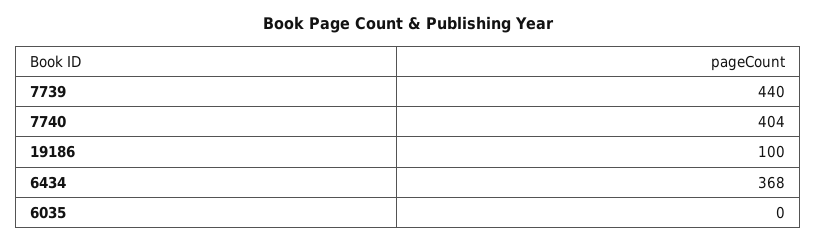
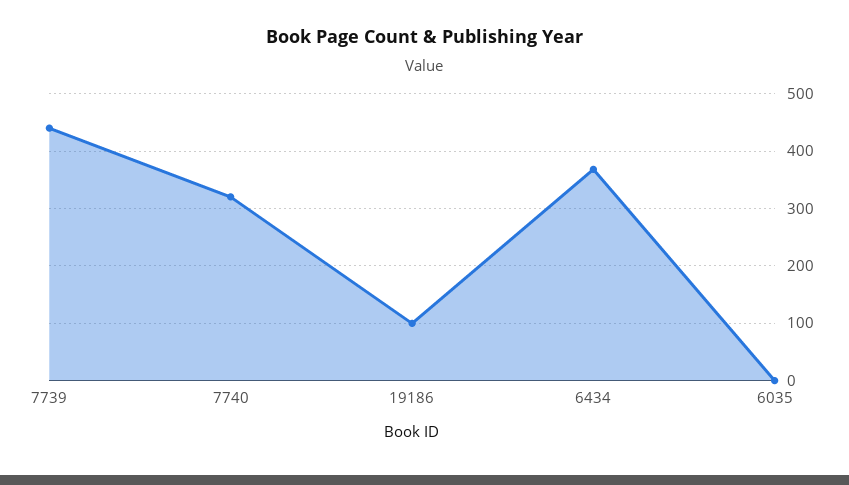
7740: 404 -> 320

